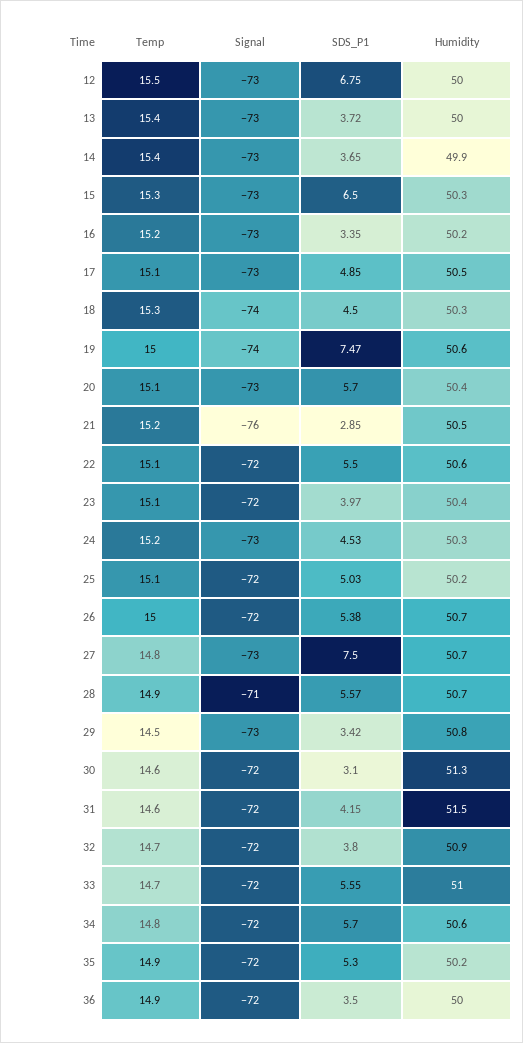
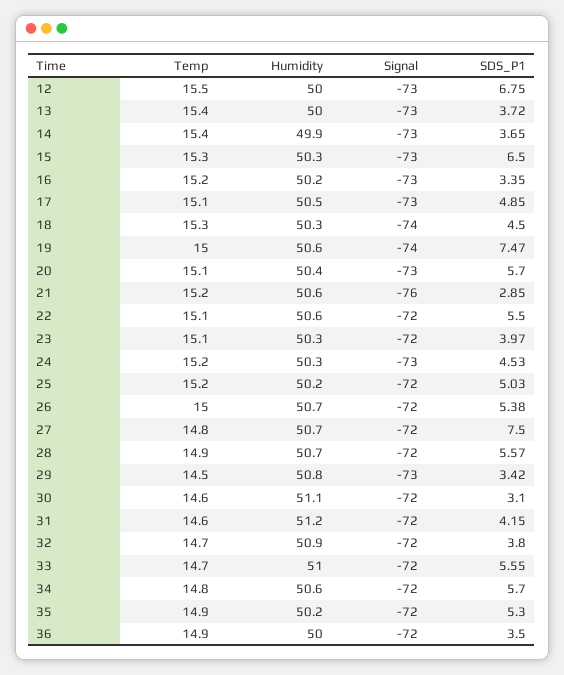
Humidity, 21: 50.5 -> 50.6
Humidity, 23: 50.4 -> 50.3
Temp, 25: 15.1 -> 15.2
Signal, 27: -73 -> -72
Signal, 28: -71 -> -72
Humidity, 30: 51.3 -> 51.1
Humidity, 31: 51.5 -> 51.2

